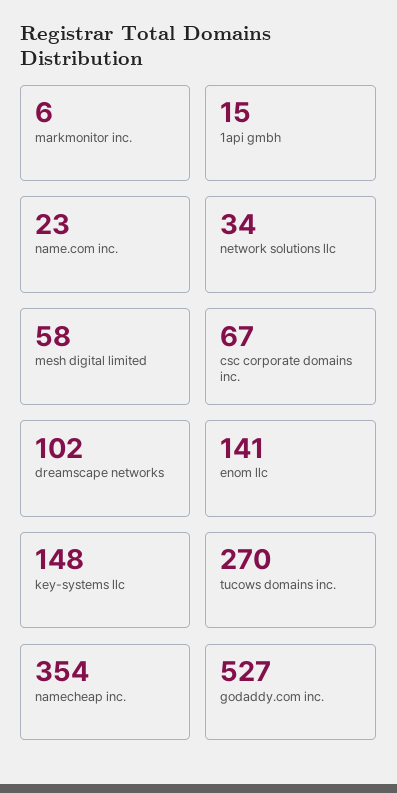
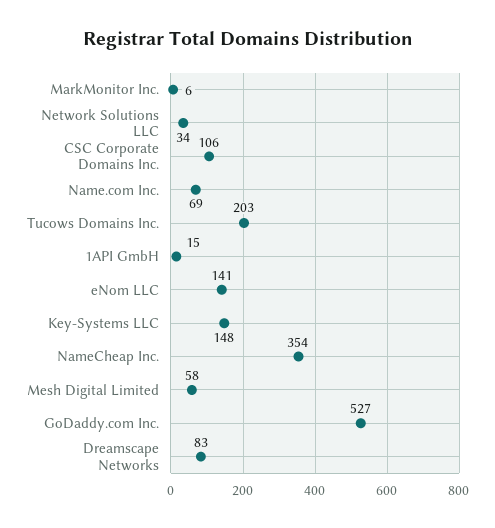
name.com inc.: 23 -> 69
csc corporate domains inc.: 67 -> 106
dreamscape networks: 102 -> 83
tucows domains inc.: 270 -> 203

